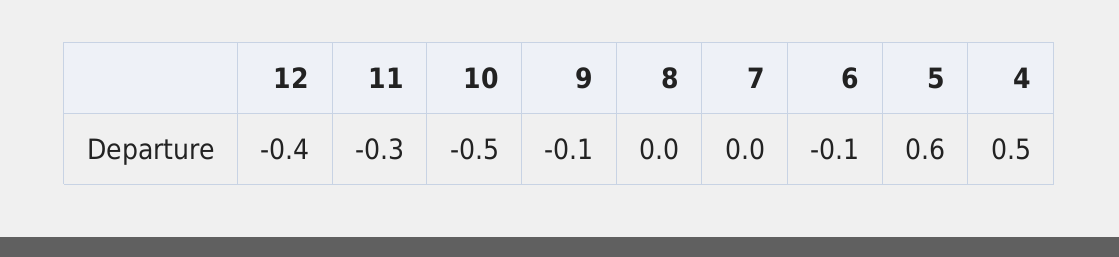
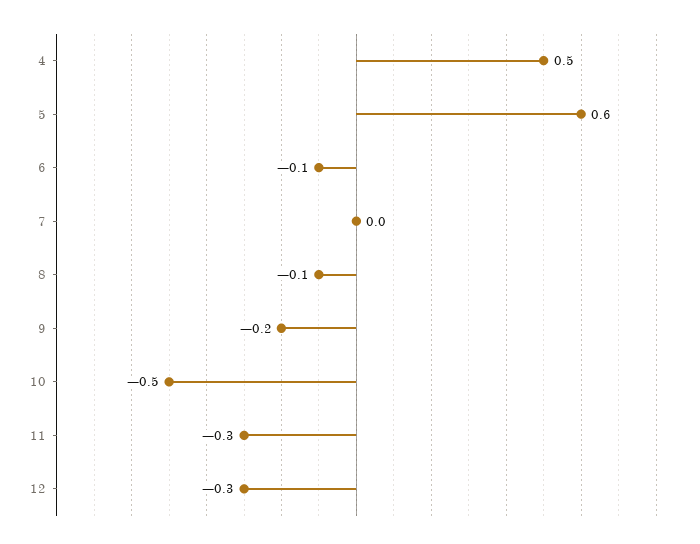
12: -0.4 -> -0.3
9: -0.1 -> -0.2
8: 0 -> -0.1

